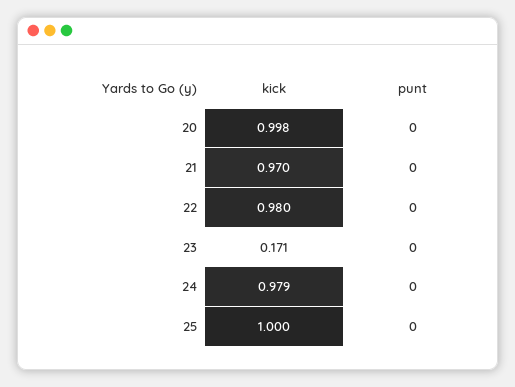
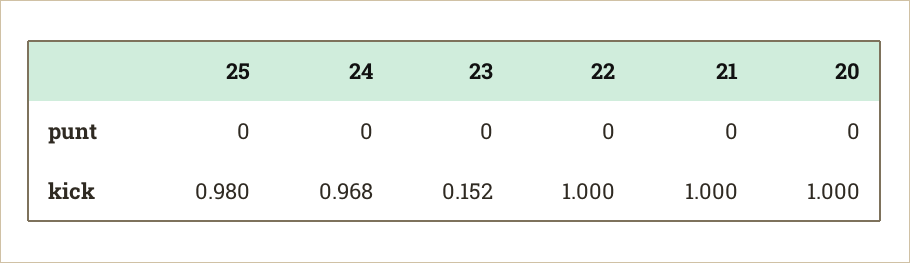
kick, 20: 0.998 -> 1
kick, 21: 0.97 -> 1
kick, 22: 0.98 -> 1
kick, 23: 0.171 -> 0.152
kick, 24: 0.979 -> 0.968
kick, 25: 1 -> 0.98

